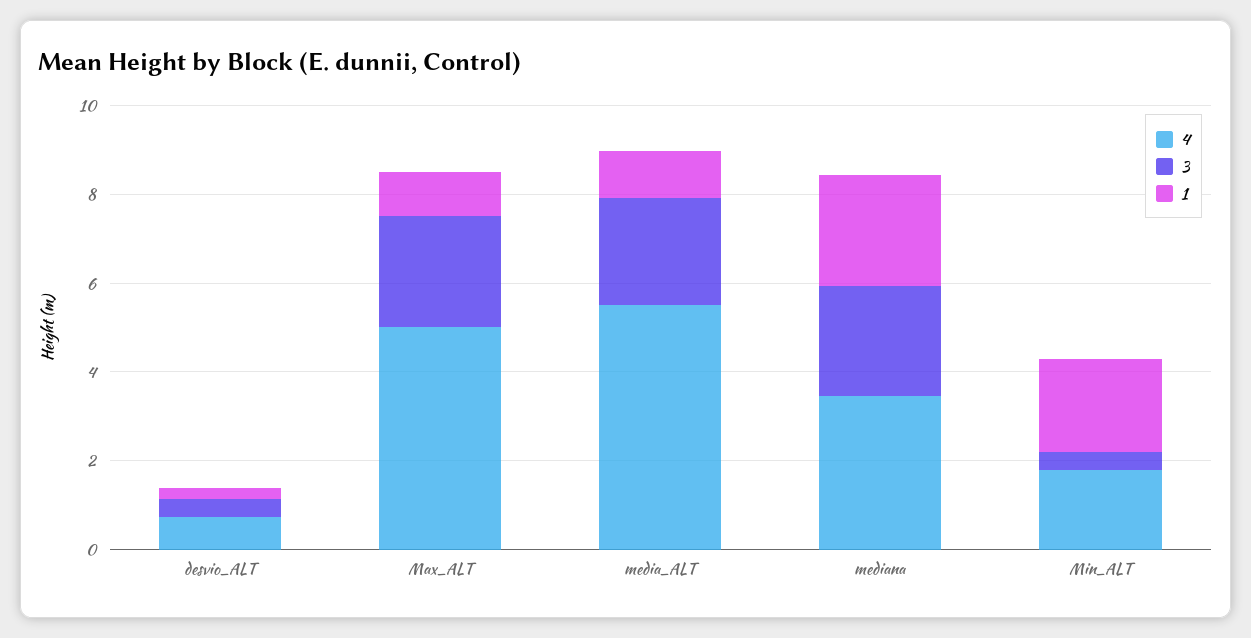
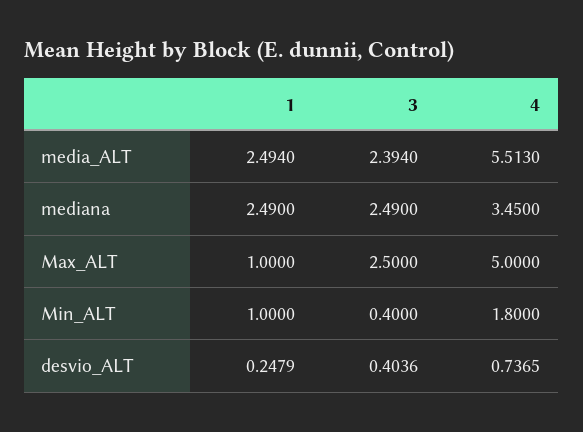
1, media_ALT: 1 -> 2.494
1, Min_ALT: 2 -> 1

